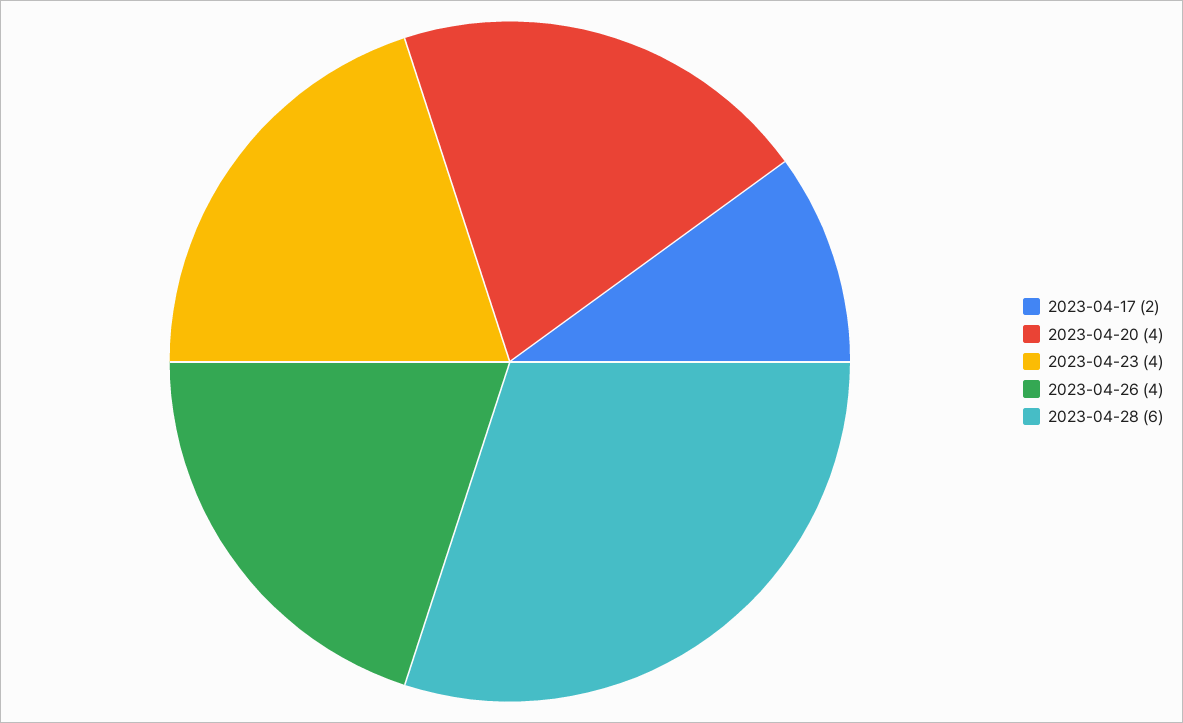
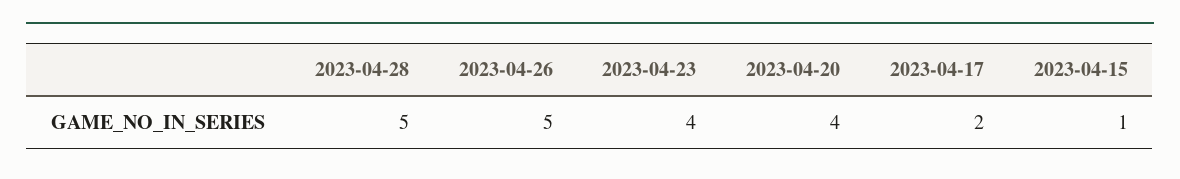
2023-04-26: 4 -> 5
2023-04-28: 6 -> 5
2023-04-15: none -> 1

